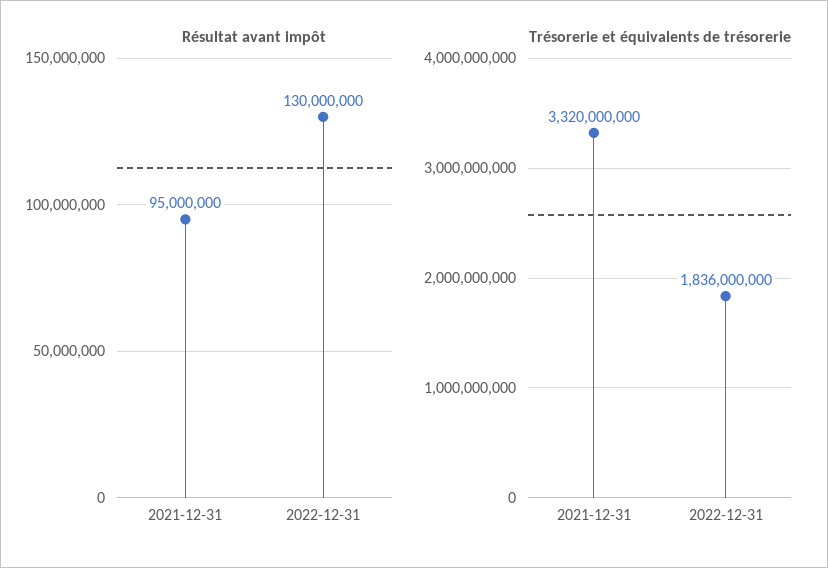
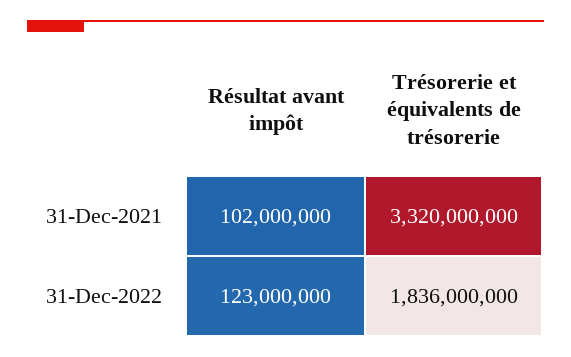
Résultat avant impôt, 2021-12-31: 95000000 -> 102000000
Résultat avant impôt, 2022-12-31: 130000000 -> 123000000

